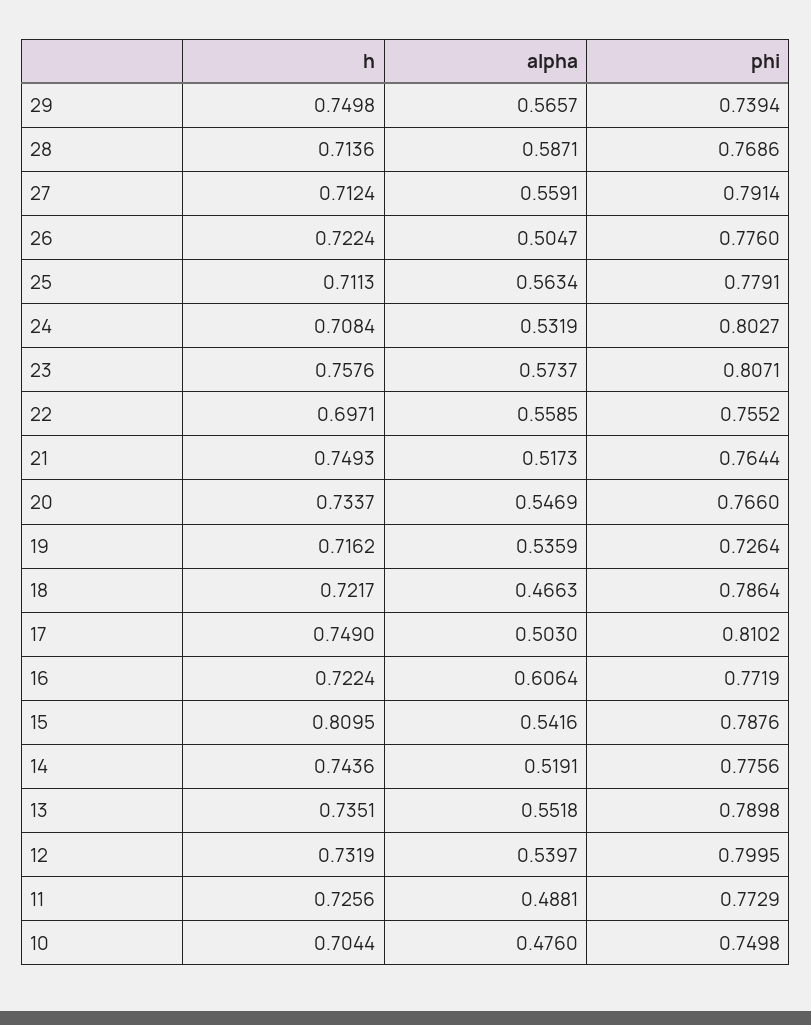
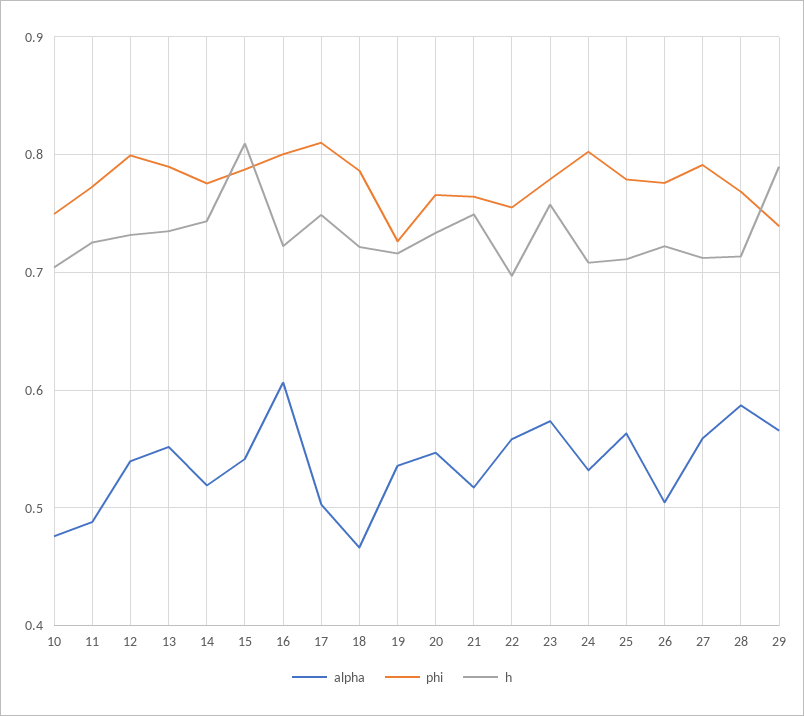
h, 29: 0.7498 -> 0.79
phi, 23: 0.8071 -> 0.78
phi, 16: 0.7719 -> 0.8

